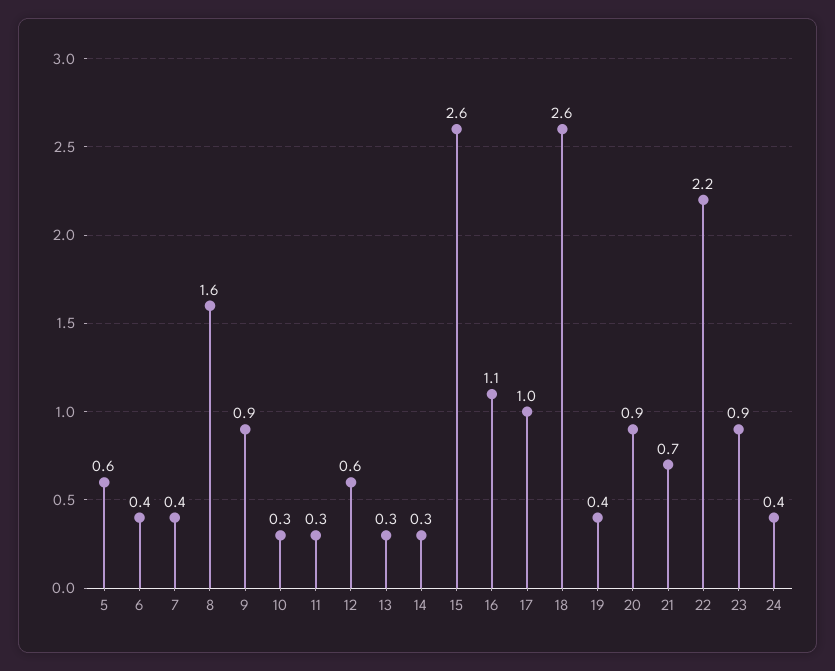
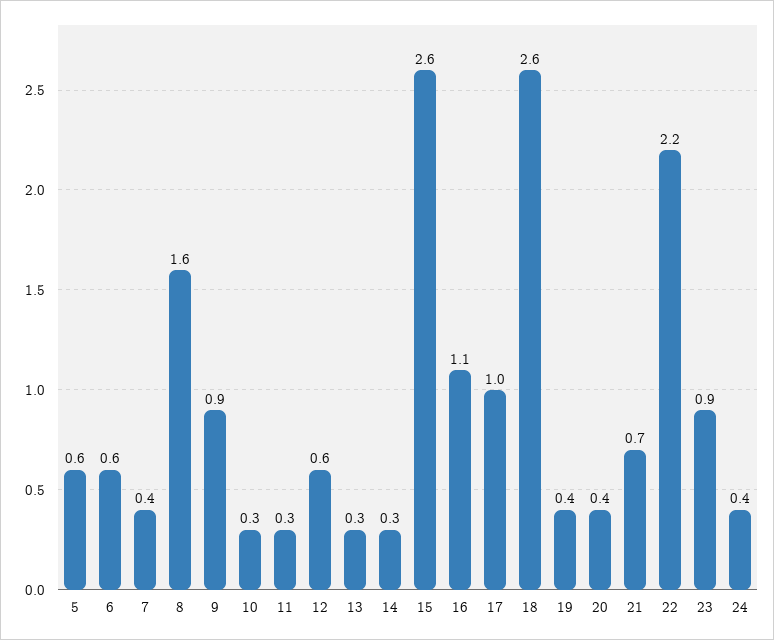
6: 0.4 -> 0.6
20: 0.9 -> 0.4

